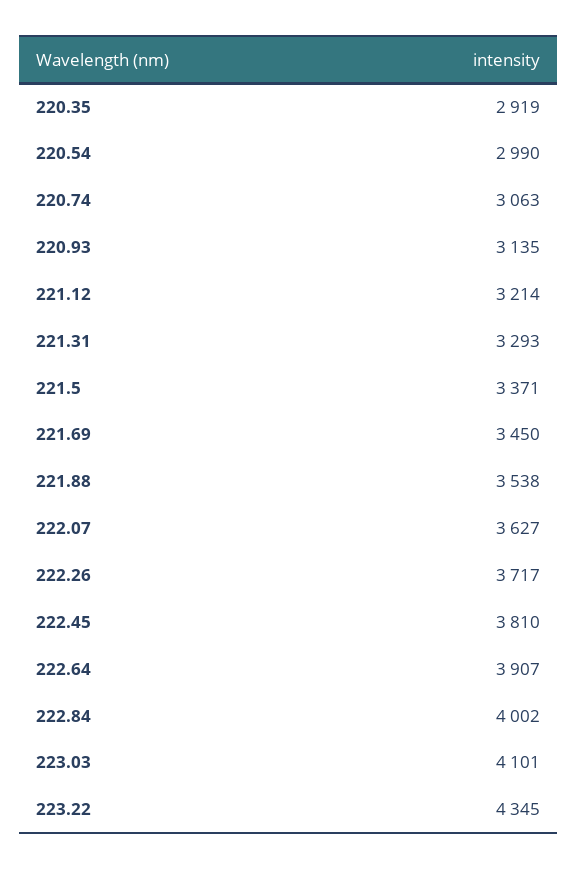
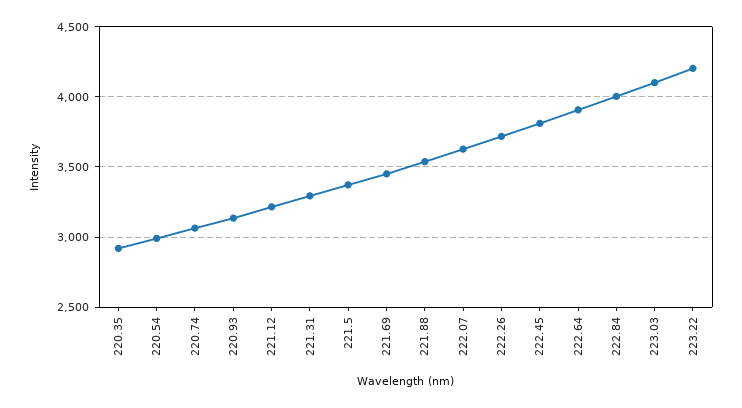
223.22: 4345 -> 4200

